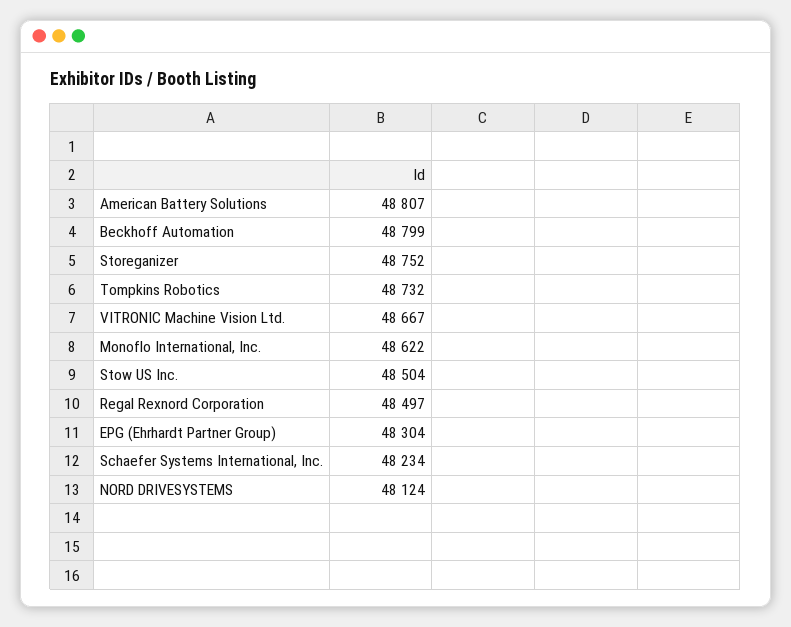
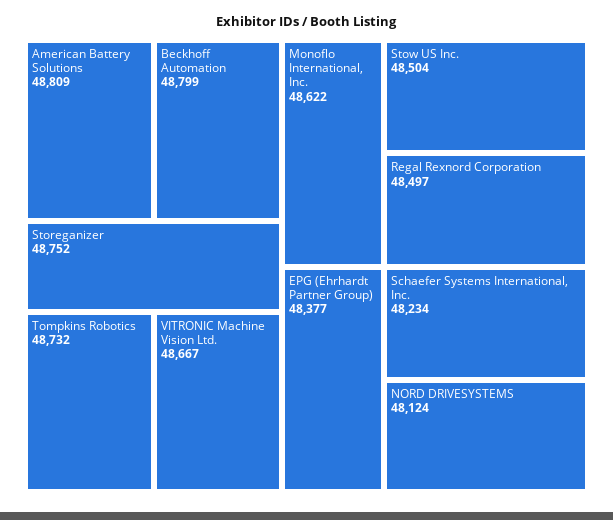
American Battery Solutions: 48807 -> 48809
EPG (Ehrhardt Partner Group): 48304 -> 48377

